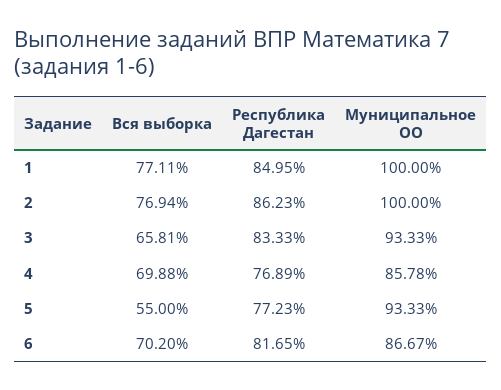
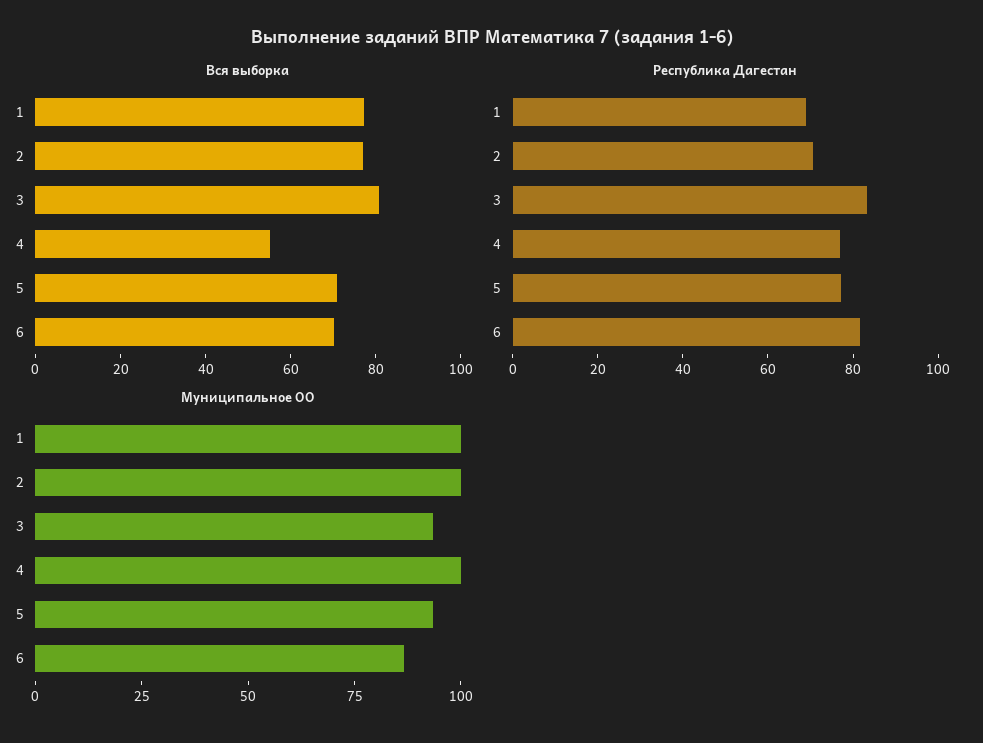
Республика Дагестан, 1: 84.95 -> 70
Республика Дагестан, 2: 86.23 -> 70
Вся выборка, 3: 65.81 -> 80
Вся выборка, 4: 69.88 -> 55
Муниципальное ОО, 4: 85.78 -> 100
Вся выборка, 5: 55 -> 70

